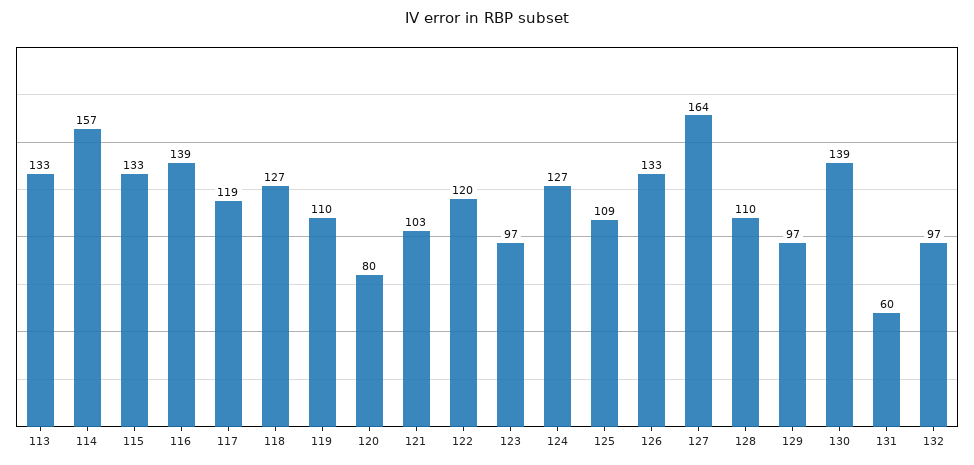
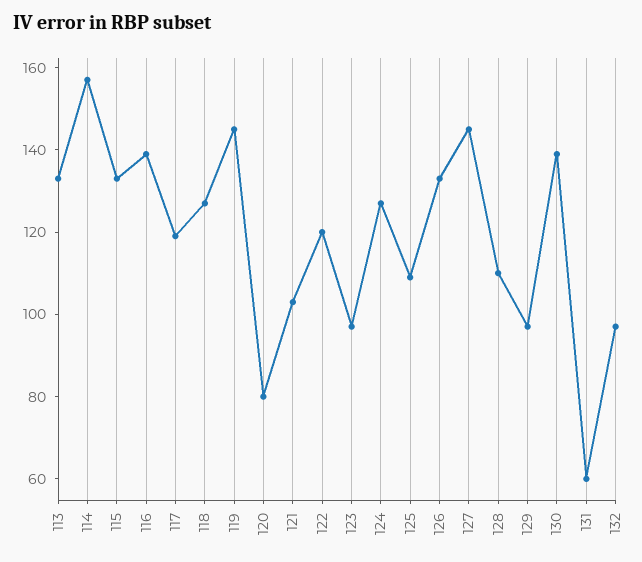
119: 110 -> 145
127: 164 -> 145

